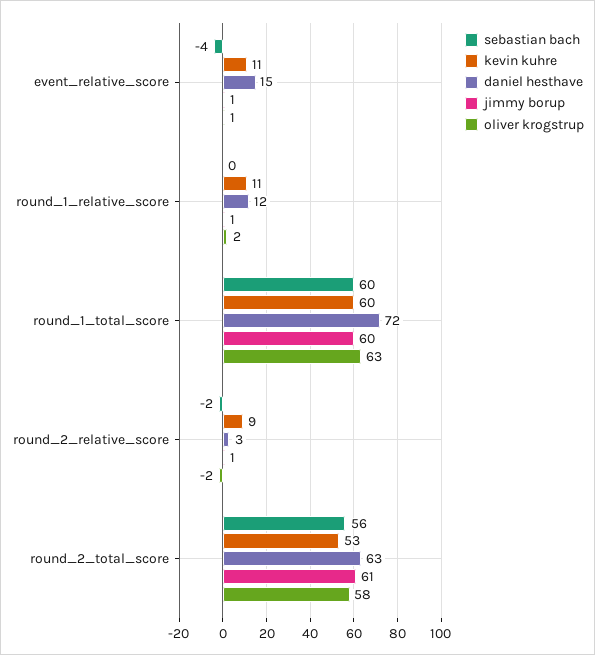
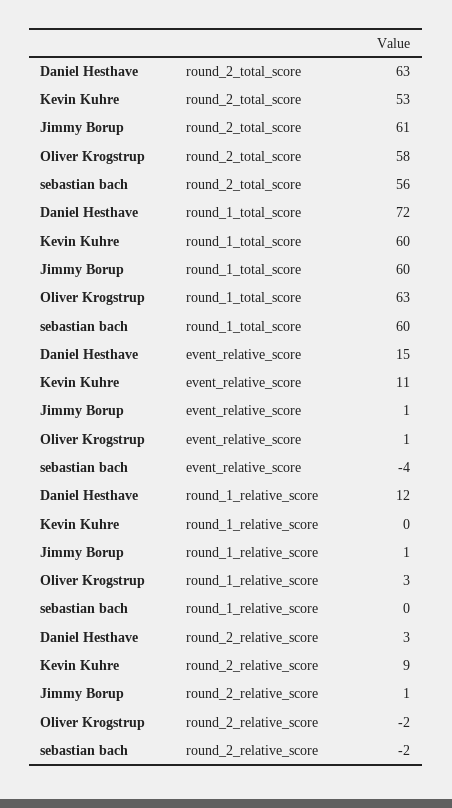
kevin kuhre, round_1_relative_score: 11 -> 0
oliver krogstrup, round_1_relative_score: 2 -> 3

